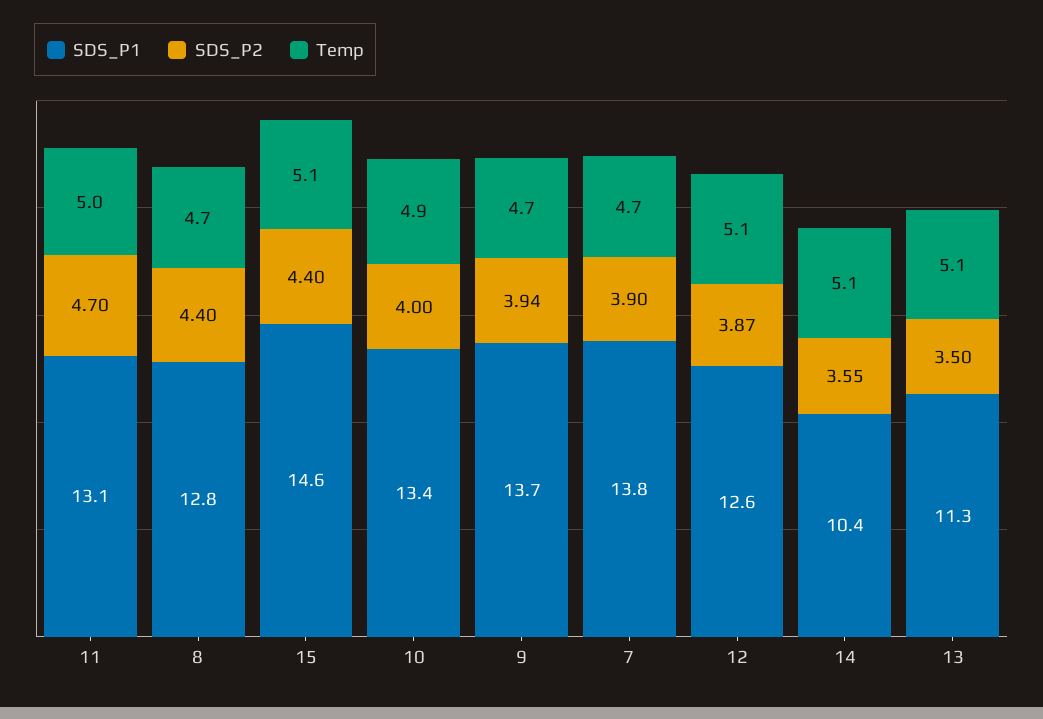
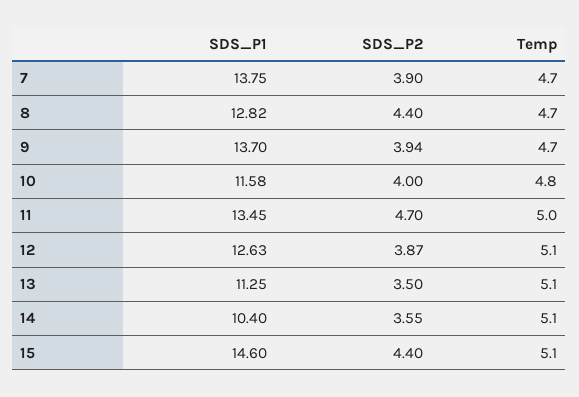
SDS_P1, 11: 13.1 -> 13.45
SDS_P1, 10: 13.4 -> 11.58
Temp, 10: 4.9 -> 4.8

